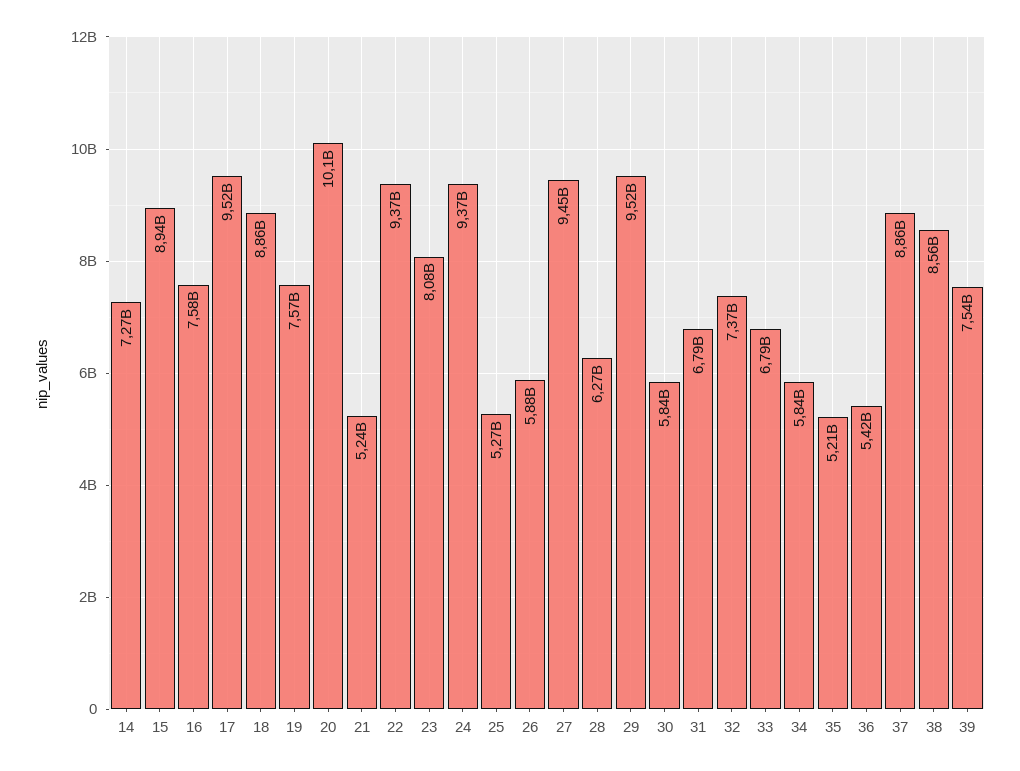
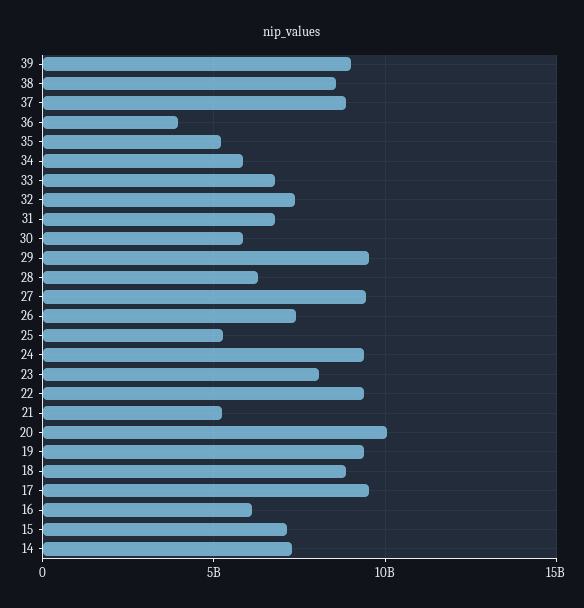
15: 8940000000 -> 7000000000
16: 7580000000 -> 6000000000
19: 7570000000 -> 9500000000
26: 5880000000 -> 7500000000
36: 5420000000 -> 4000000000
39: 7540000000 -> 9000000000

